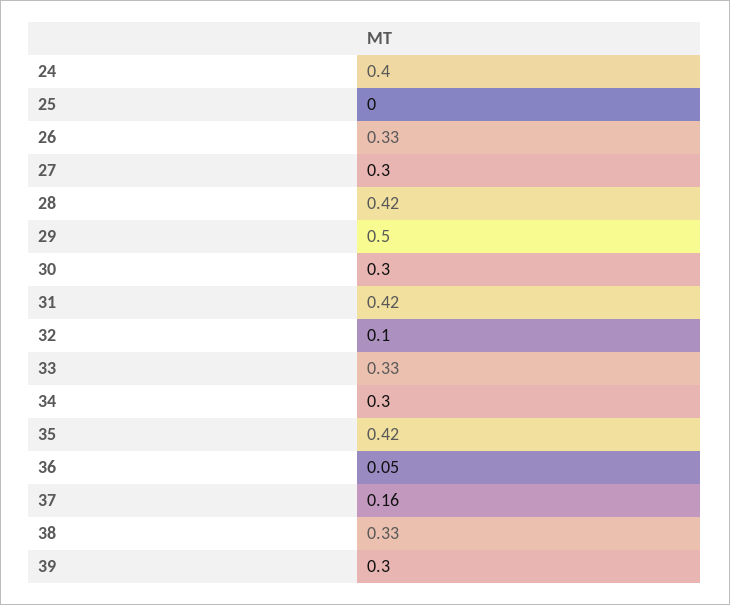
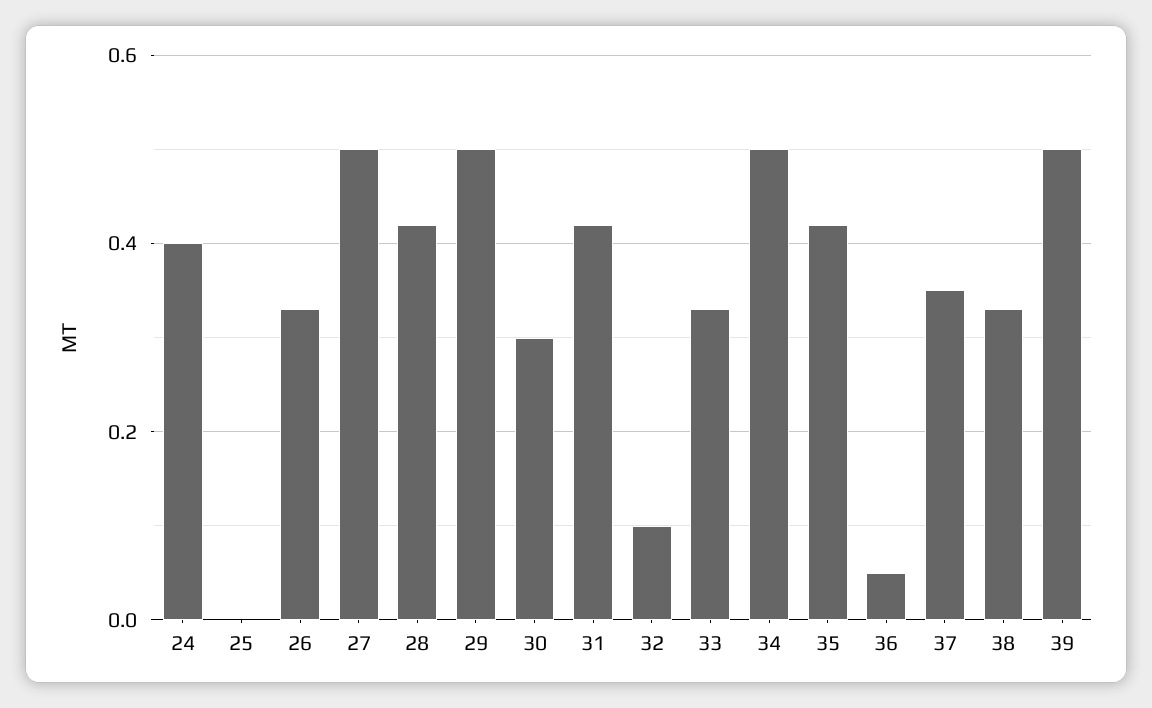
27: 0.3 -> 0.5
34: 0.3 -> 0.5
37: 0.16 -> 0.35
39: 0.3 -> 0.5

